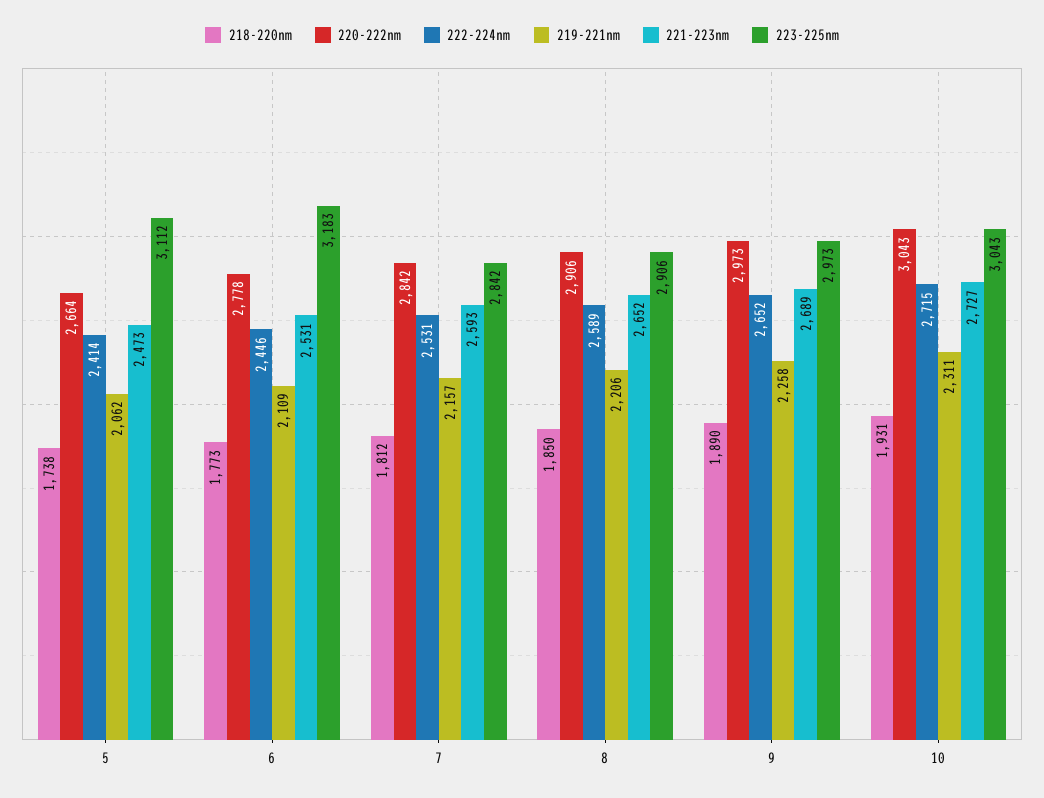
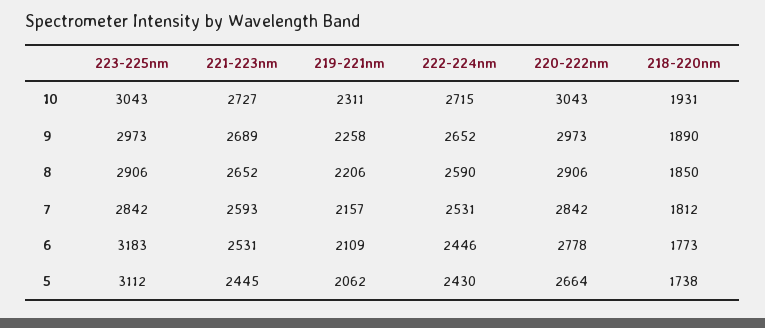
222-224nm, 5: 2414 -> 2430
221-223nm, 5: 2473 -> 2445
222-224nm, 8: 2589 -> 2590

